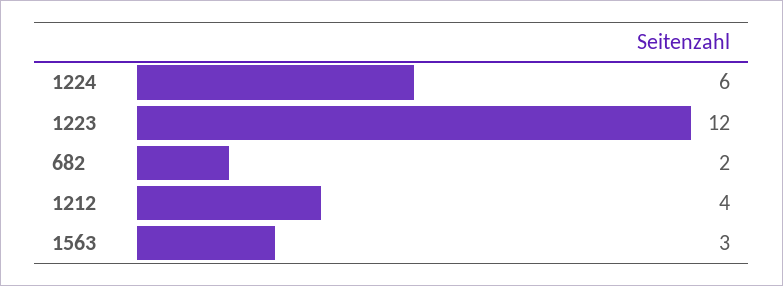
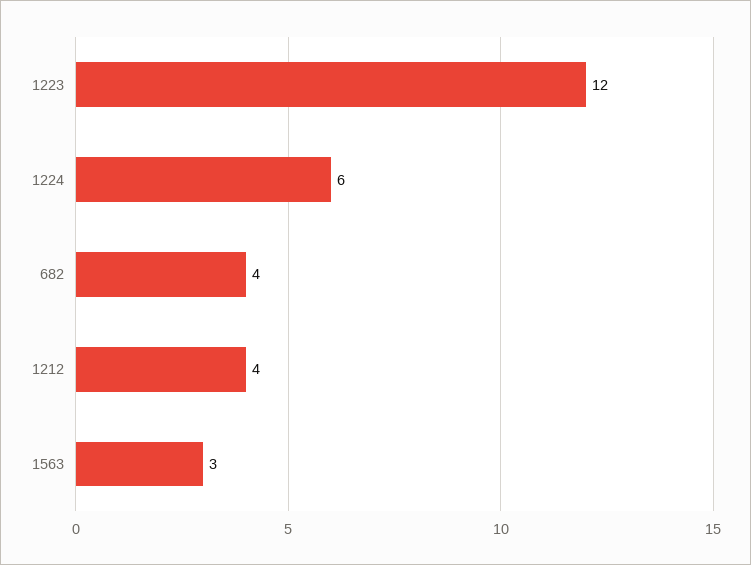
682: 2 -> 4

